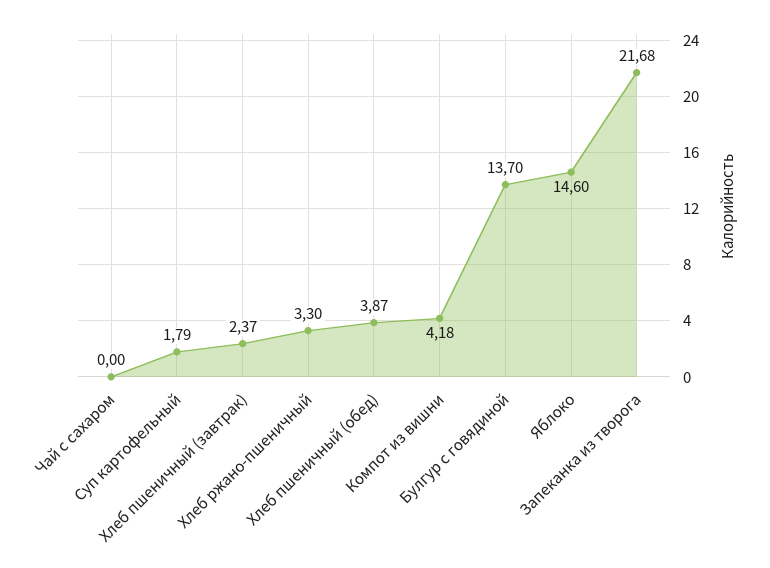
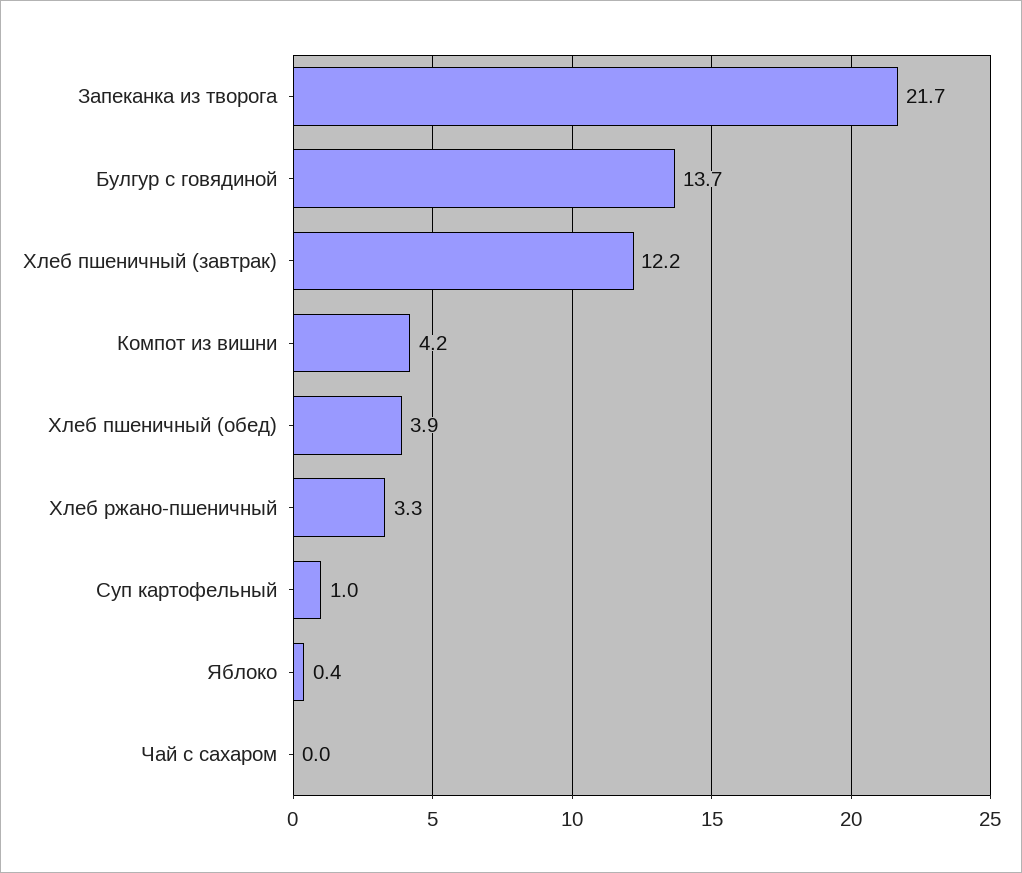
Суп картофельный: 1.79 -> 1
Хлеб пшеничный (завтрак): 2.37 -> 12.2
Яблоко: 14.6 -> 0.4

